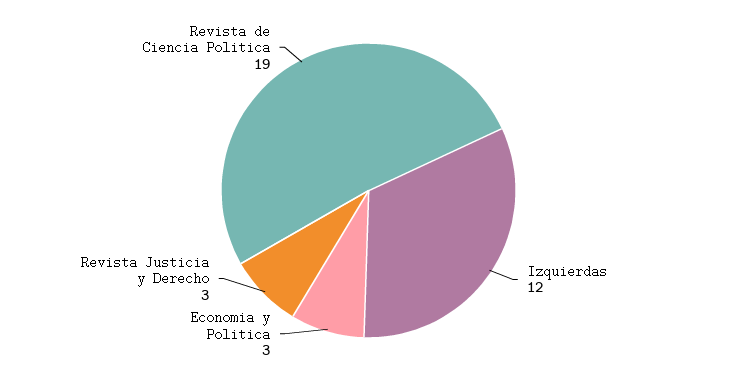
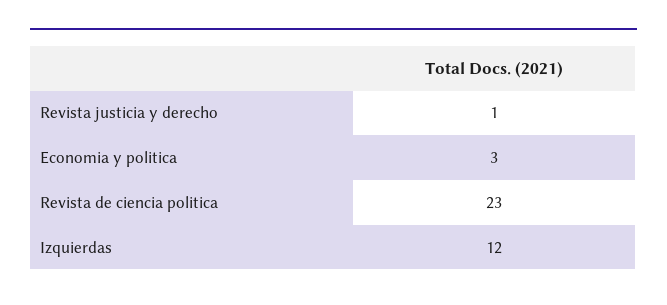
Revista Justicia y Derecho: 3 -> 1
Revista de Ciencia Politica: 19 -> 23

